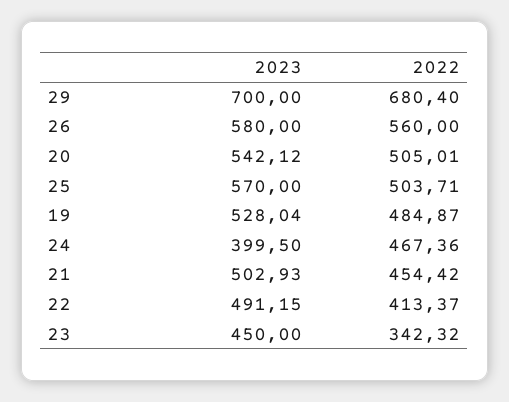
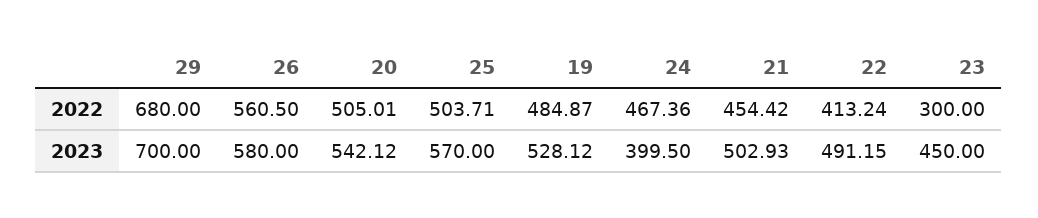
2022, 29: 680.4 -> 680
2022, 26: 560 -> 560.5
2023, 19: 528.04 -> 528.12
2022, 22: 413.37 -> 413.24
2022, 23: 342.32 -> 300

